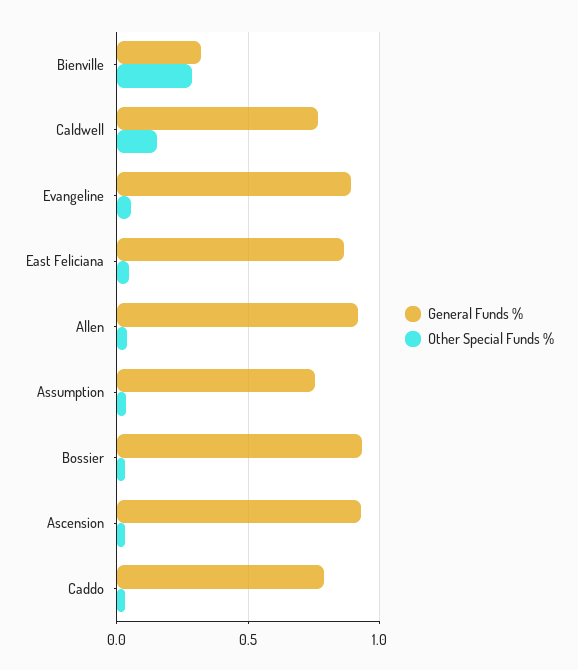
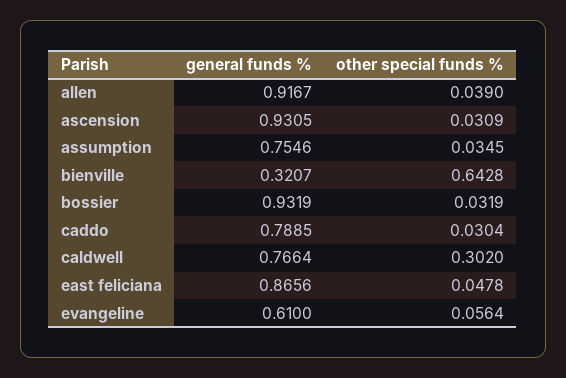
Other Special Funds %, Bienville: 0.3 -> 0.6428
Other Special Funds %, Caldwell: 0.15 -> 0.302
General Funds %, Evangeline: 0.9 -> 0.61

